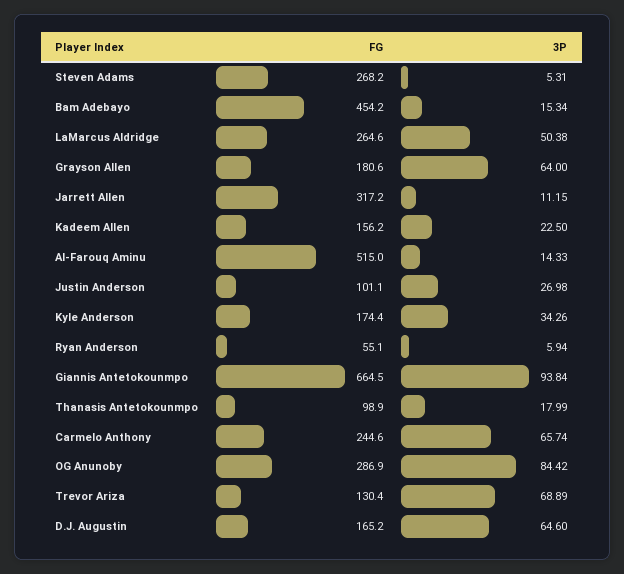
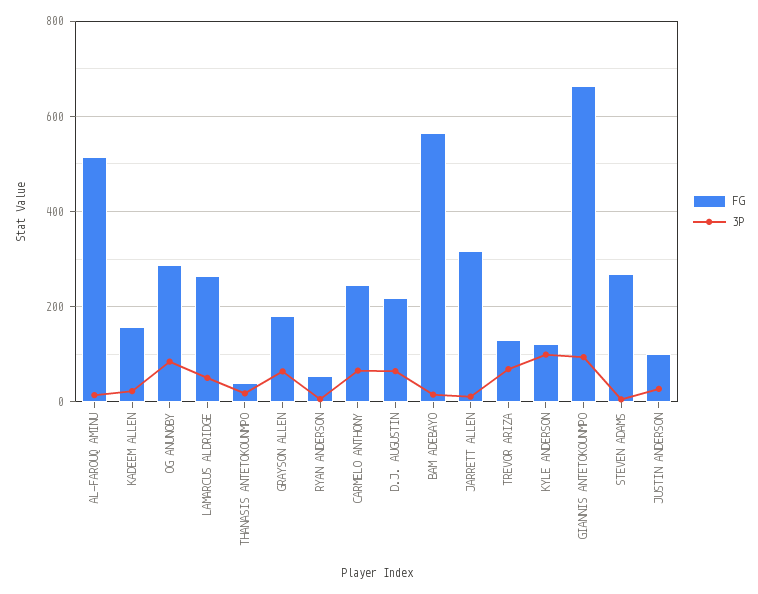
FG, Bam Adebayo: 454.2 -> 560
FG, Kyle Anderson: 174.4 -> 120
3P, Kyle Anderson: 34.26 -> 100
FG, Thanasis Antetokounmpo: 98.9 -> 40
FG, D.J. Augustin: 165.2 -> 220

